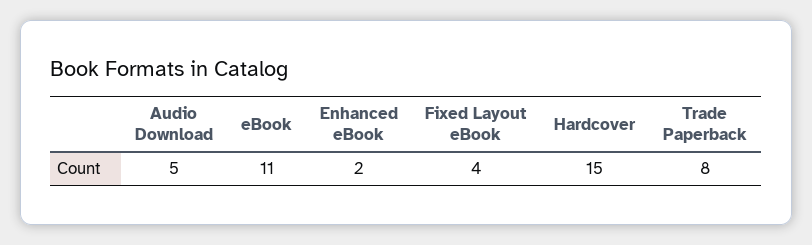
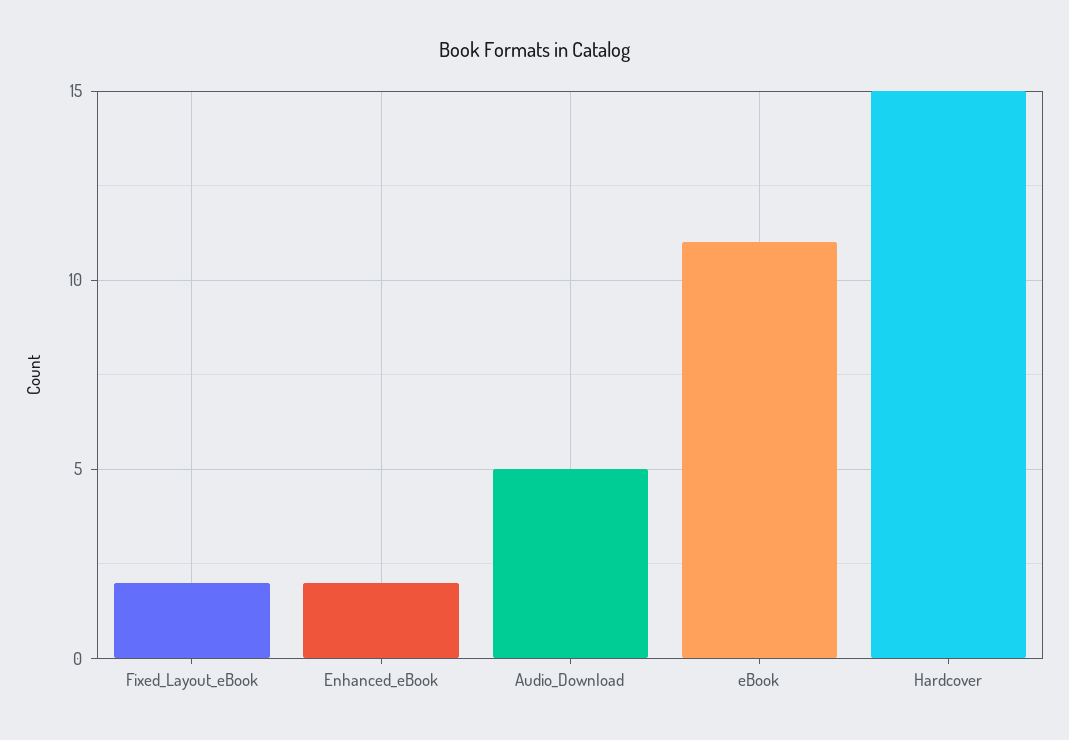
Fixed Layout eBook: 4 -> 2
Trade Paperback: 8 -> none

